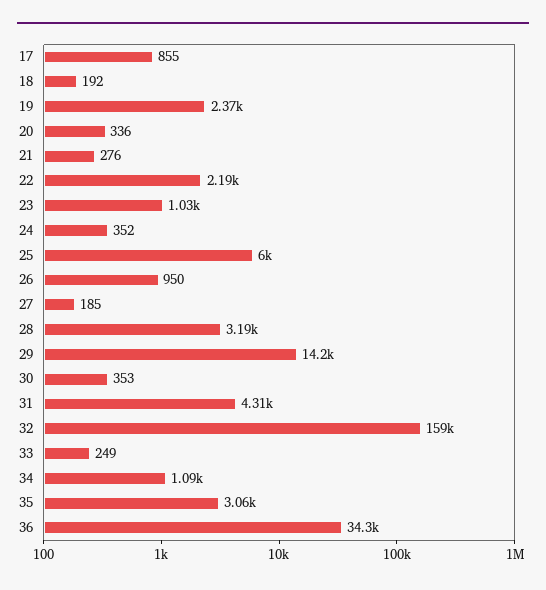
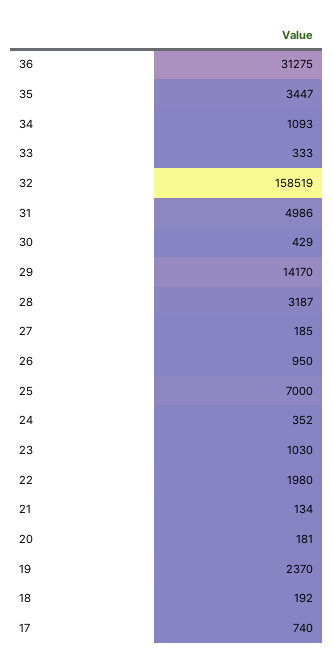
17: 855 -> 740
20: 336 -> 181
21: 276 -> 134
22: 2190 -> 1980
25: 6000 -> 7000
30: 353 -> 429
31: 4310 -> 4986
33: 249 -> 333
35: 3060 -> 3447
36: 34300 -> 31275

